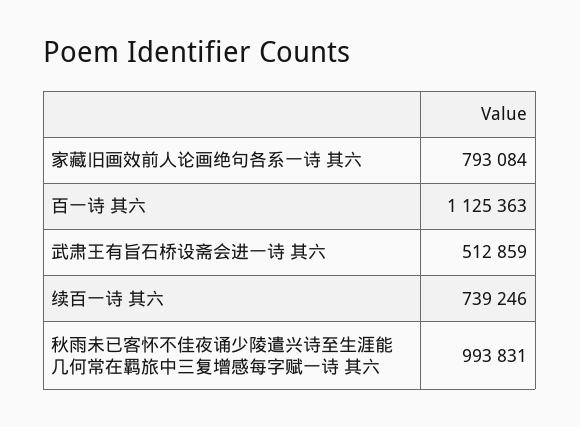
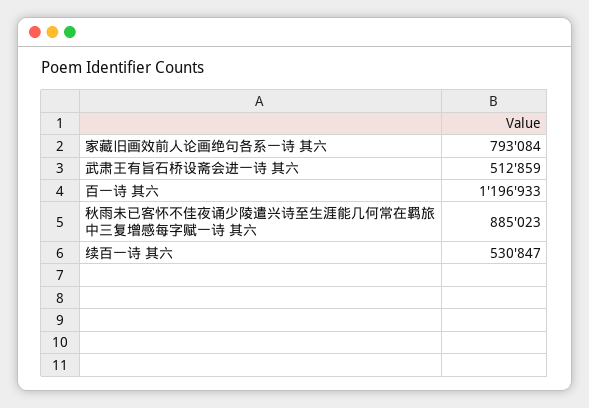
百一诗 其六: 1125363 -> 1196933
续百一诗 其六: 739246 -> 530847
秋雨未已客怀不佳夜诵少陵遣兴诗至生涯能几何常在羁旅中三复增感每字赋一诗 其六: 993831 -> 885023

